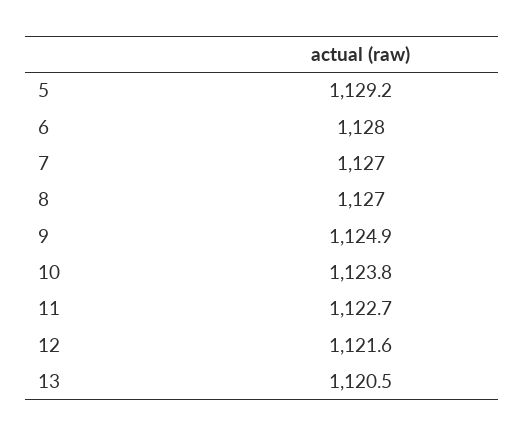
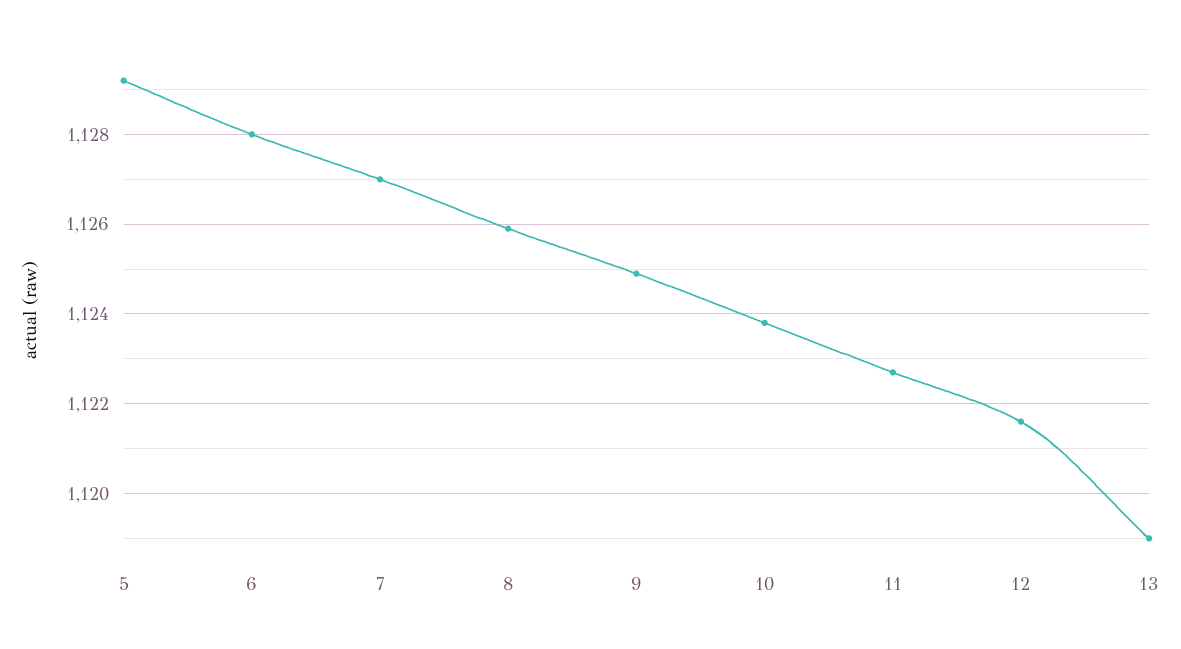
8: 1127 -> 1126
13: 1120.5 -> 1119

